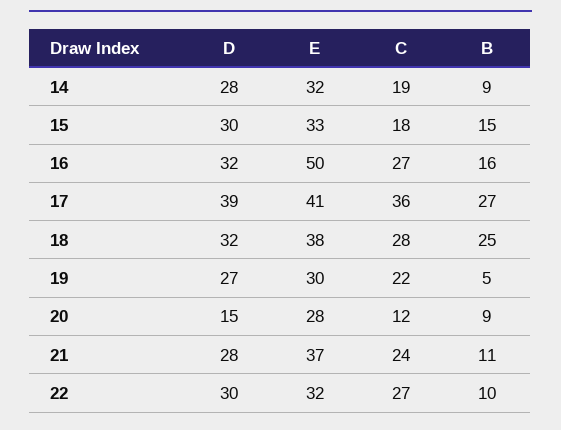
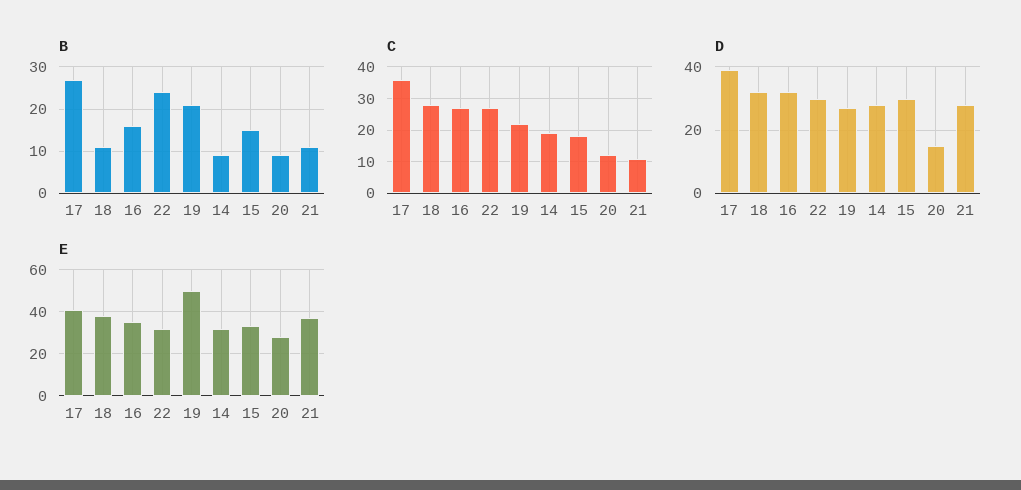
E, 16: 50 -> 35
B, 18: 25 -> 10
E, 19: 30 -> 50
B, 19: 5 -> 20
C, 21: 24 -> 10
B, 22: 10 -> 25

